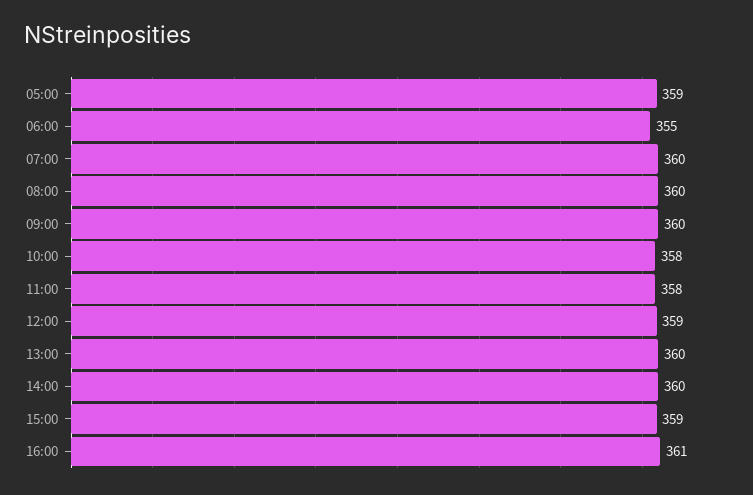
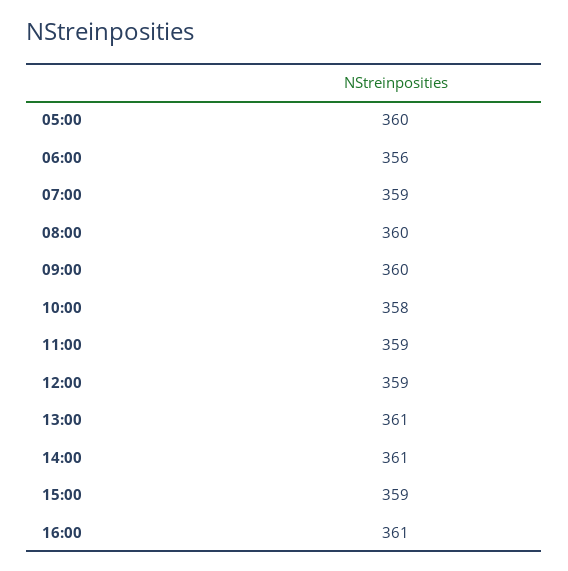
05:00: 359 -> 360
06:00: 355 -> 356
07:00: 360 -> 359
11:00: 358 -> 359
13:00: 360 -> 361
14:00: 360 -> 361

